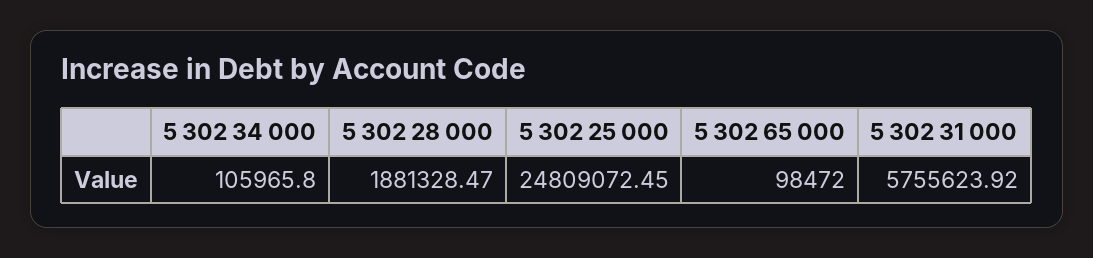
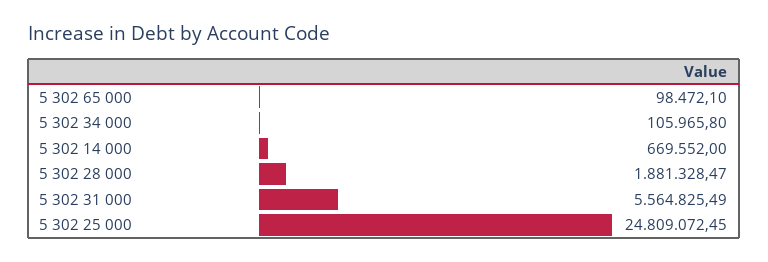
5 302 65 000: 98472 -> 98472.1
5 302 31 000: 5755623.92 -> 5564825.49
5 302 14 000: none -> 669552

